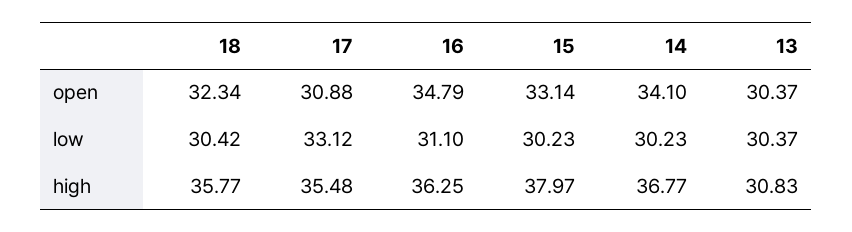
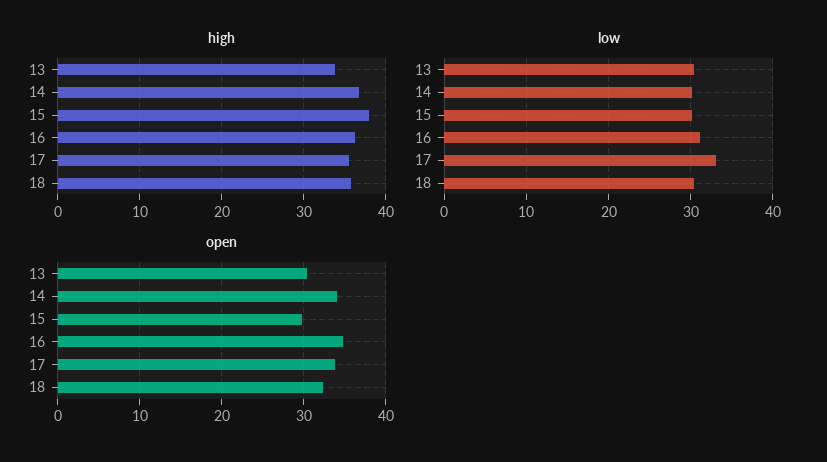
open, 17: 30.88 -> 34
open, 15: 33.14 -> 30
high, 13: 30.83 -> 34

